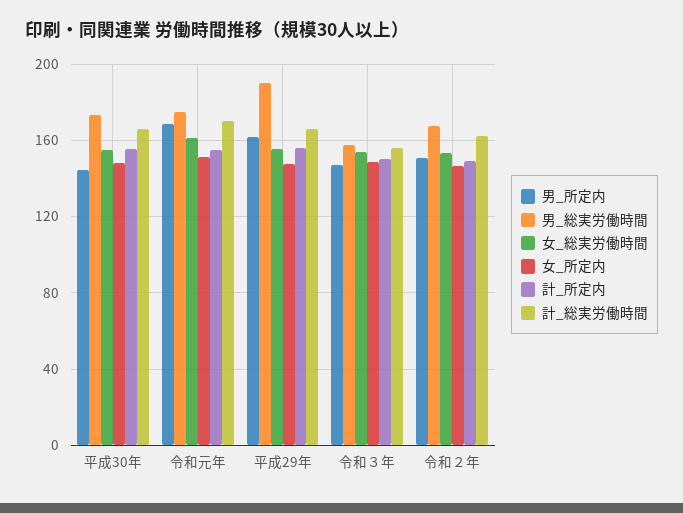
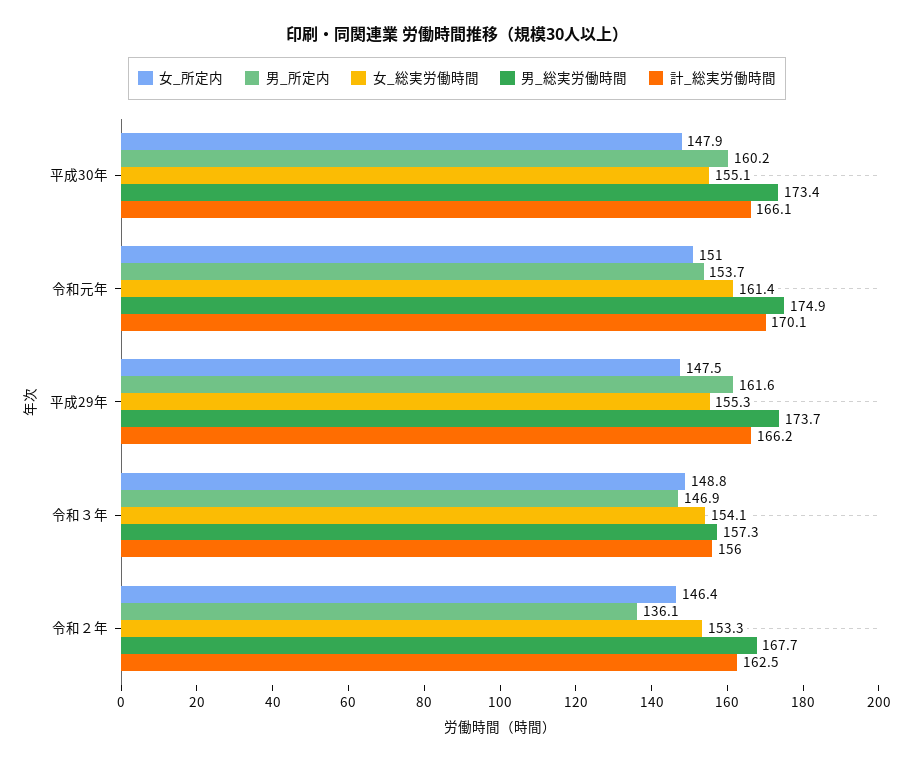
男_所定内, 平成30年: 145 -> 160.2
計_所定内, 平成30年: 155 -> none
男_所定内, 令和元年: 170 -> 153.7
計_所定内, 令和元年: 155 -> none
男_総実労働時間, 平成29年: 190 -> 173.7
計_所定内, 平成29年: 155 -> none
計_所定内, 令和３年: 150 -> none
男_所定内, 令和２年: 150 -> 136.1
計_所定内, 令和２年: 150 -> none

